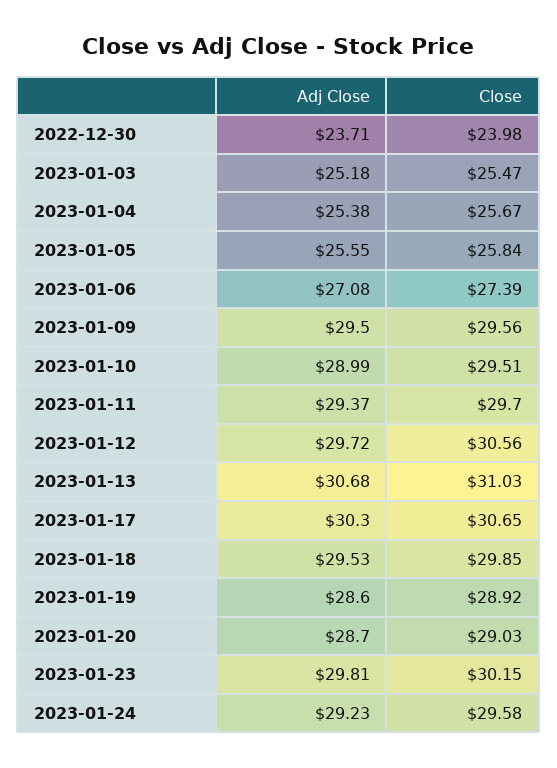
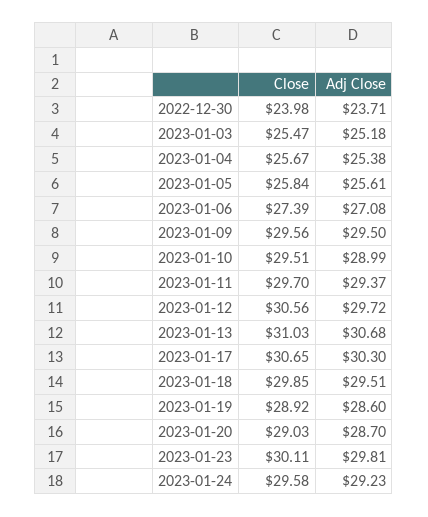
Adj Close, 2023-01-05: 25.55 -> 25.61
Adj Close, 2023-01-18: 29.53 -> 29.51
Close, 2023-01-23: 30.15 -> 30.11

